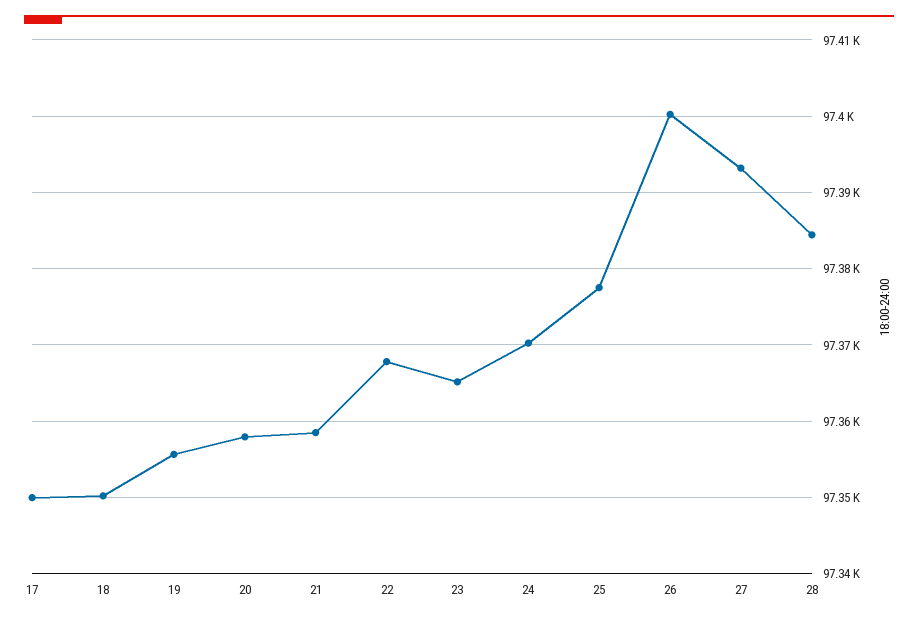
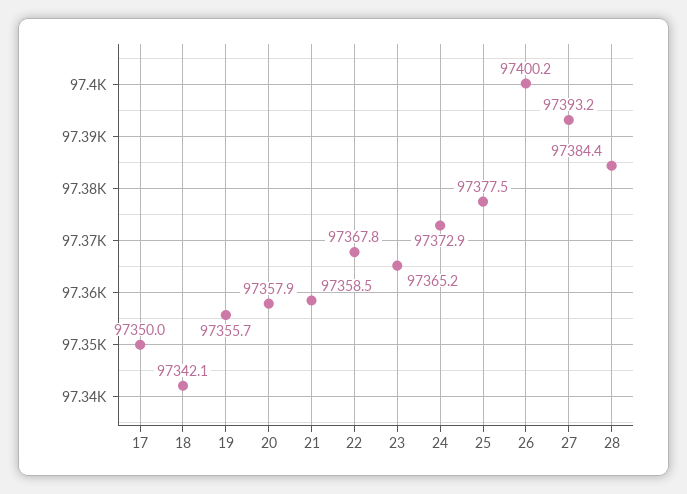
18: 97350 -> 97342.1
24: 97370 -> 97372.9

